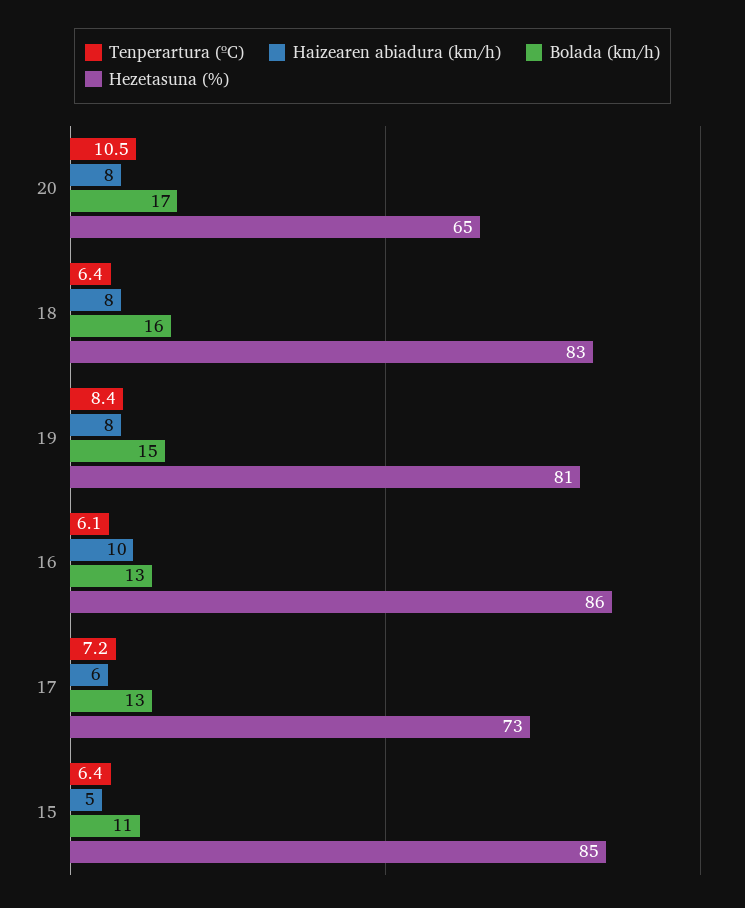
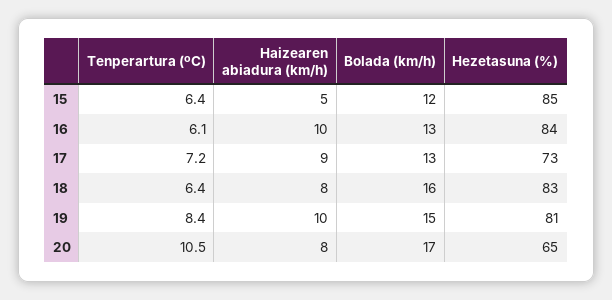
Haizearen abiadura (km/h), 19: 8 -> 10
Hezetasuna (%), 16: 86 -> 84
Haizearen abiadura (km/h), 17: 6 -> 9
Bolada (km/h), 15: 11 -> 12

